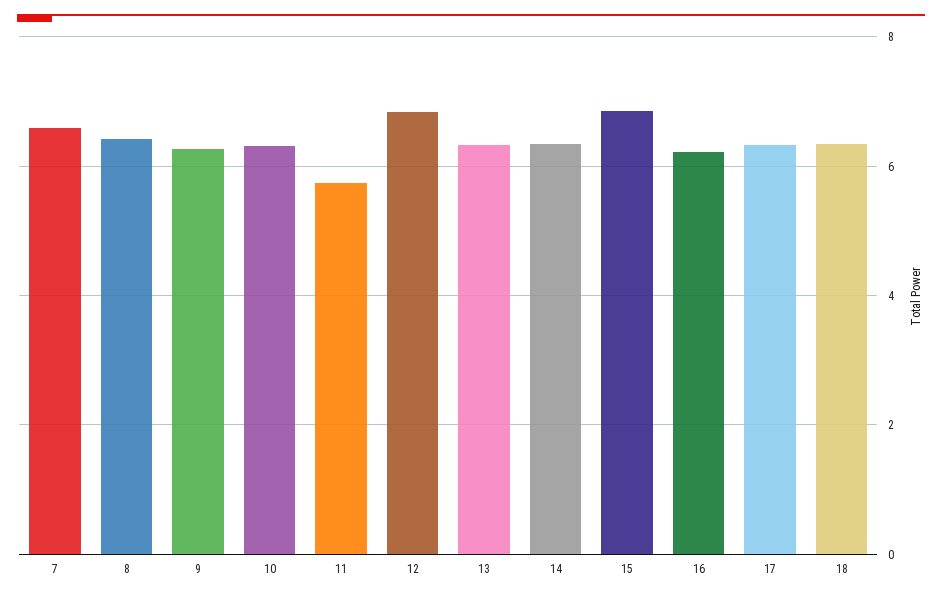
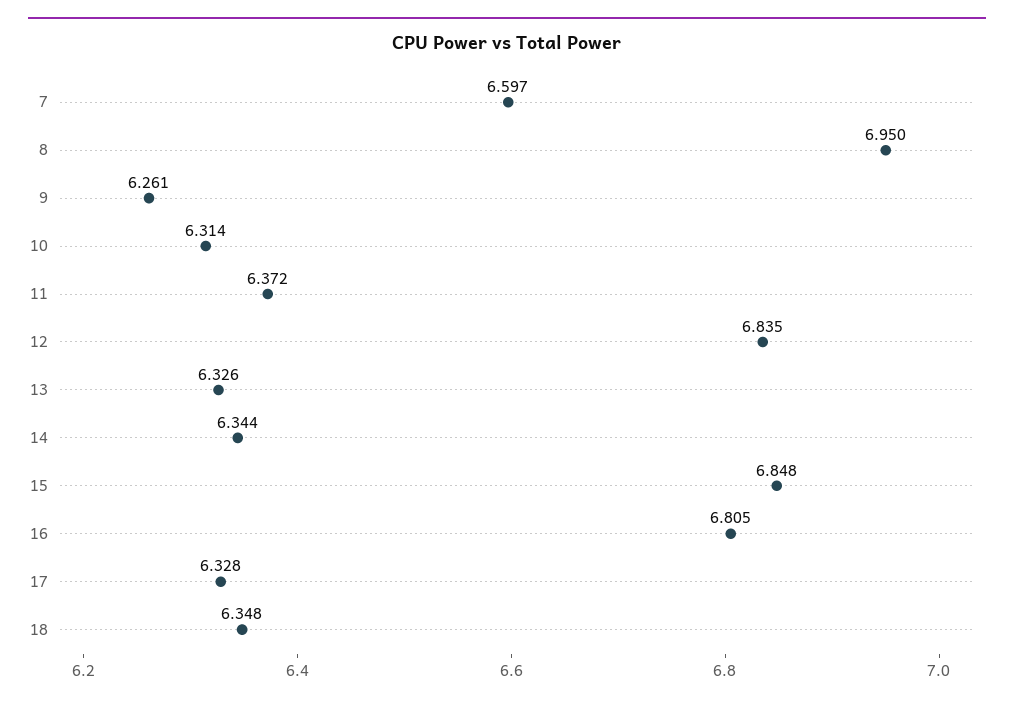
8: 6.4 -> 6.95
11: 5.8 -> 6.372
16: 6.2 -> 6.805

